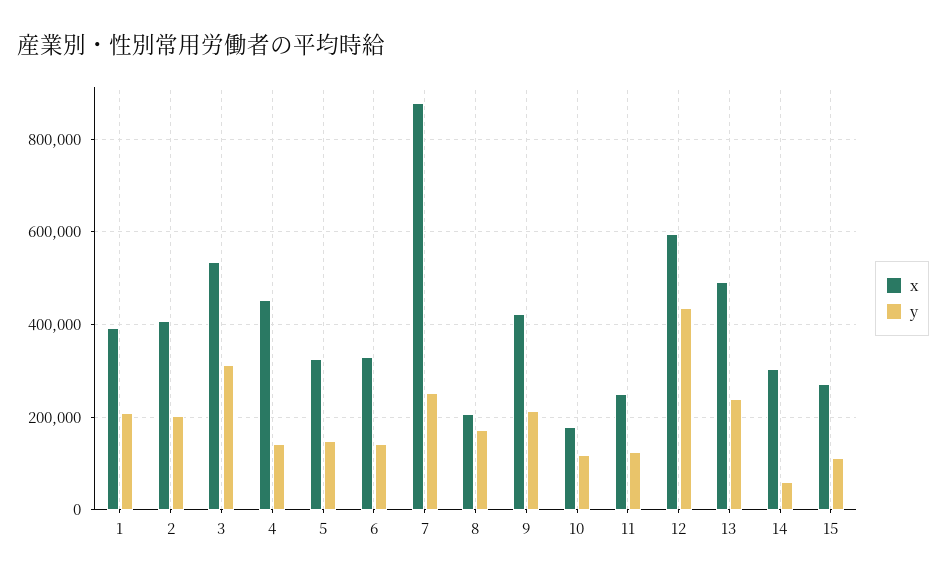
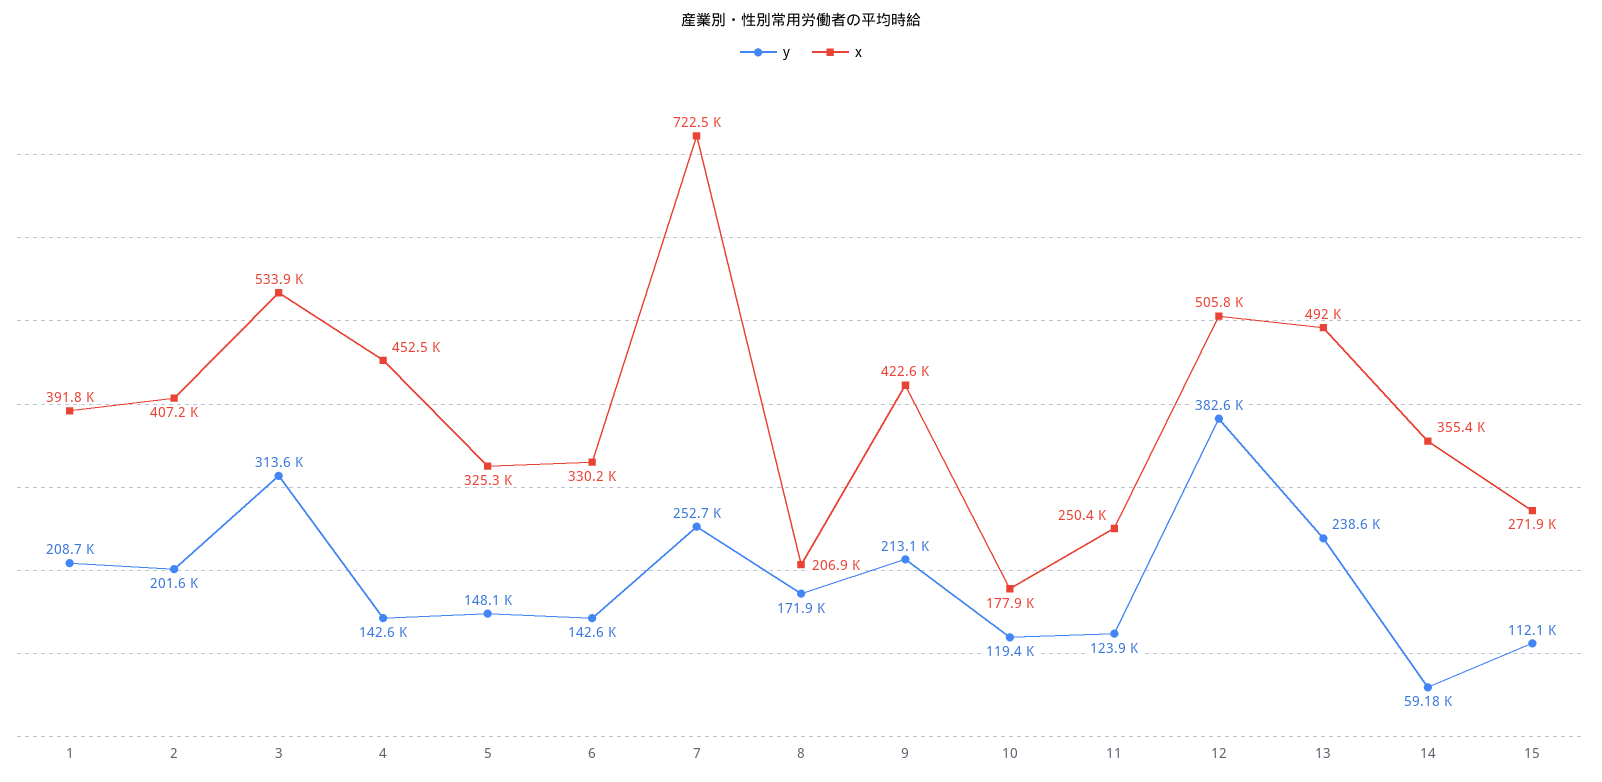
x, 7: 880000 -> 722500
x, 12: 600000 -> 505800
y, 12: 440000 -> 382600
x, 14: 300000 -> 355400

